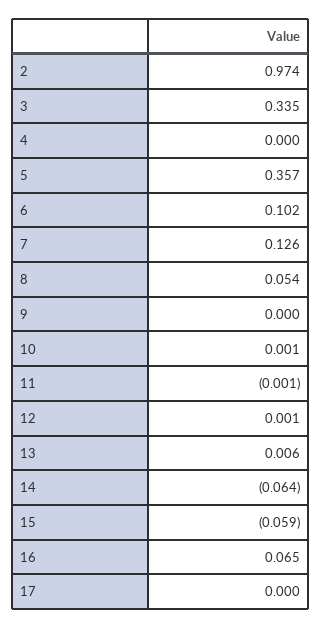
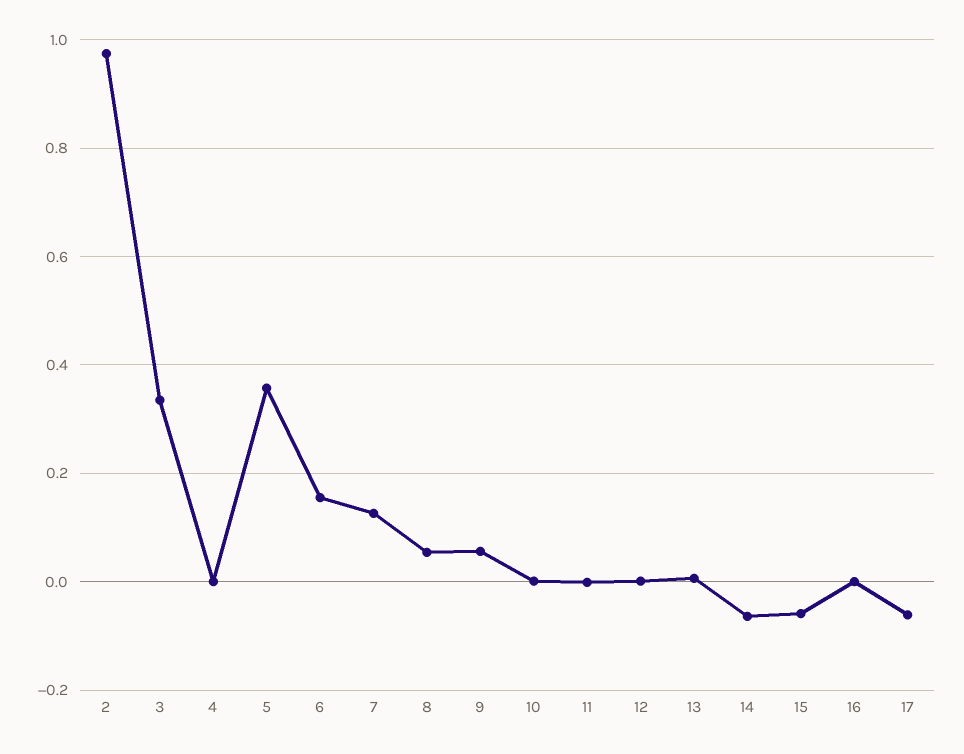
6: 0.102 -> 0.16
9: 0 -> 0.06
16: 0.065 -> 0
17: 0 -> -0.06

